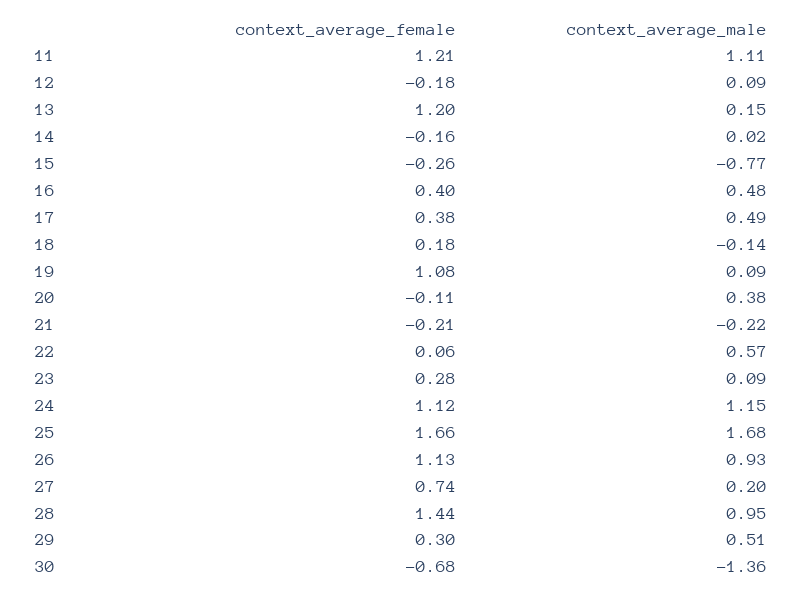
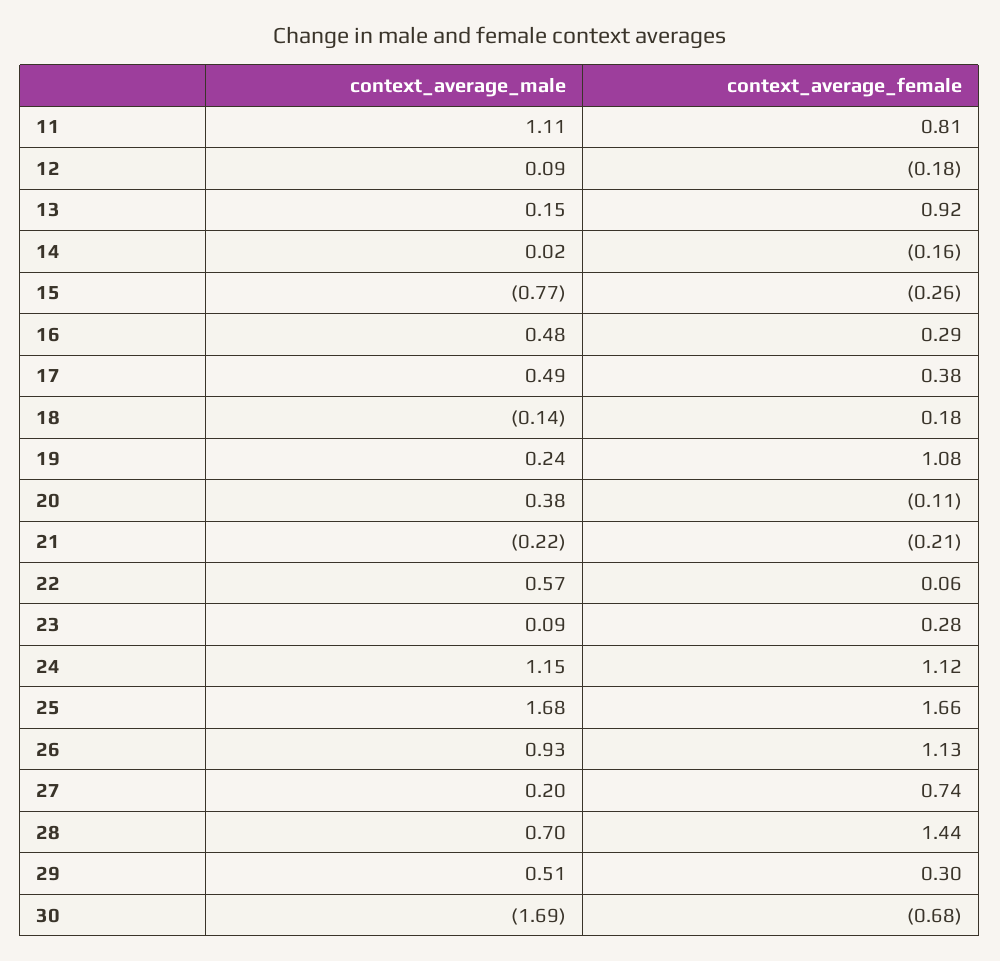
context_average_female, 11: 1.21 -> 0.81
context_average_female, 13: 1.2 -> 0.92
context_average_female, 16: 0.4 -> 0.29
context_average_male, 19: 0.09 -> 0.24
context_average_male, 28: 0.95 -> 0.7
context_average_male, 30: -1.36 -> -1.69

